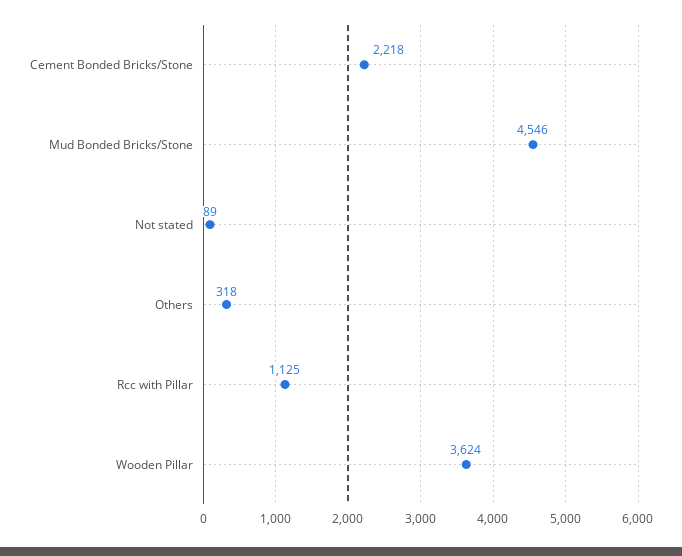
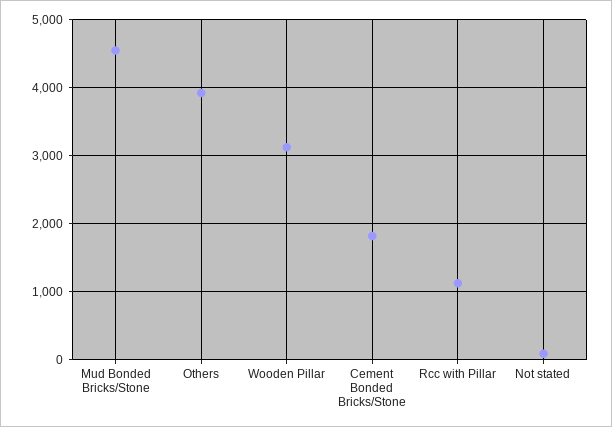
Cement Bonded Bricks/Stone: 2218 -> 1800
Others: 318 -> 3900
Wooden Pillar: 3624 -> 3100

